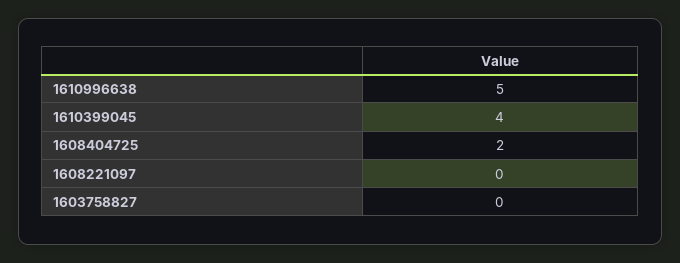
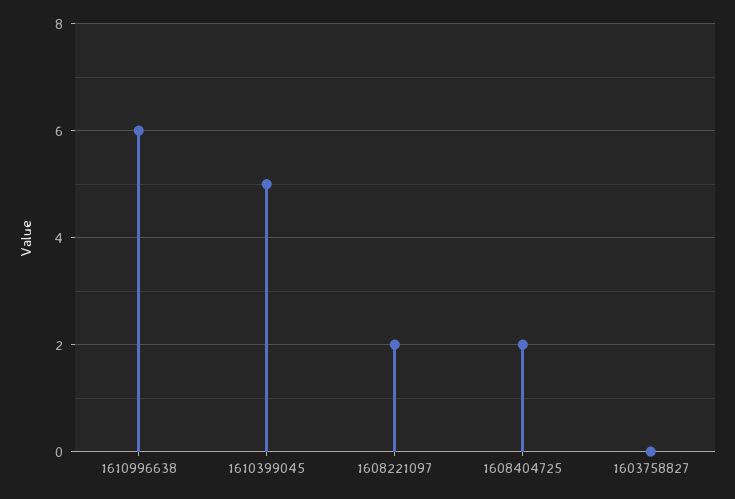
1610996638: 5 -> 6
1610399045: 4 -> 5
1608221097: 0 -> 2

